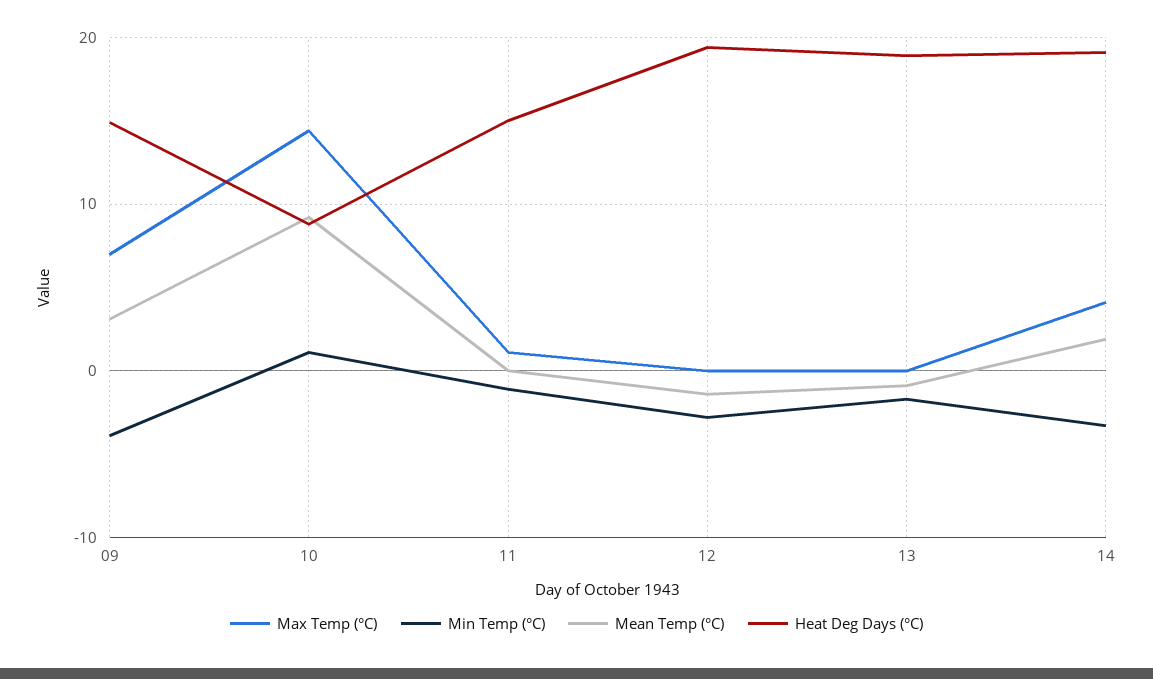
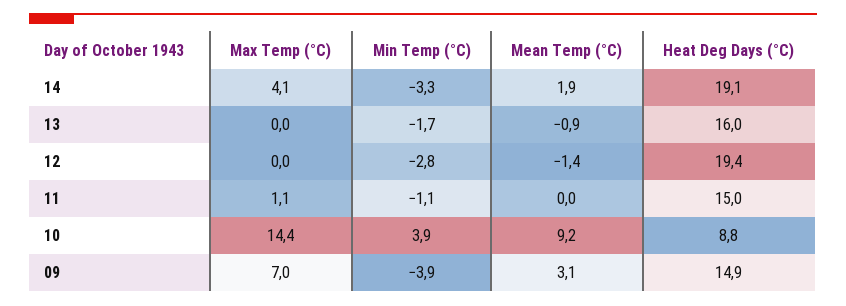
Min Temp (°C), 10: 1 -> 3.9
Heat Deg Days (°C), 13: 19 -> 16

